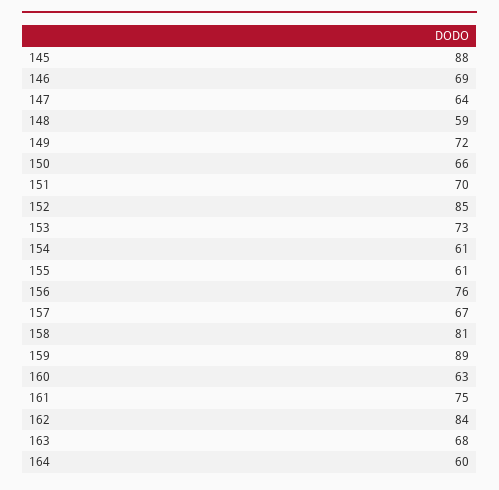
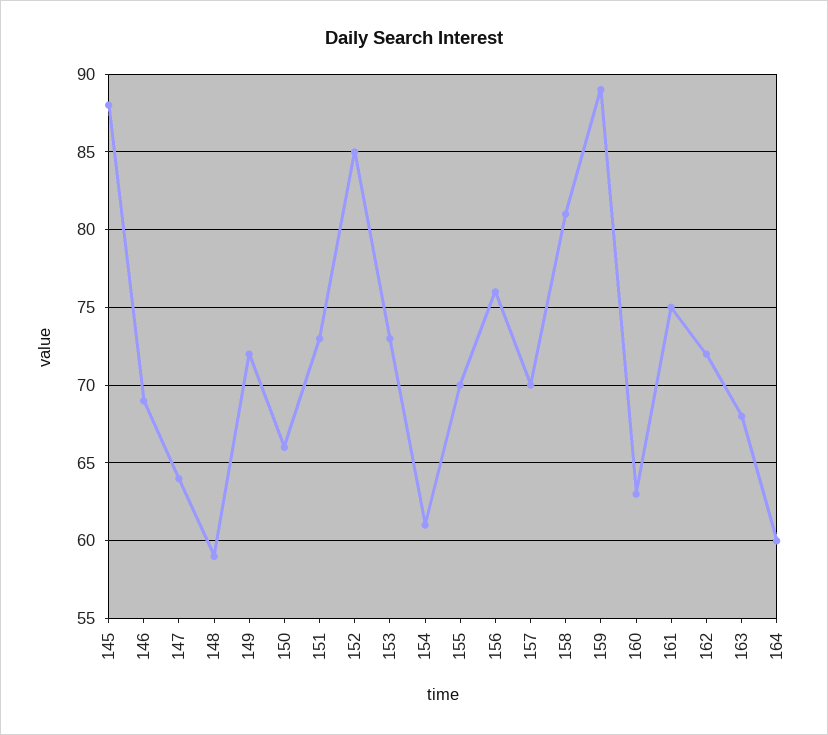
151: 70 -> 73
155: 61 -> 70
157: 67 -> 70
162: 84 -> 72

